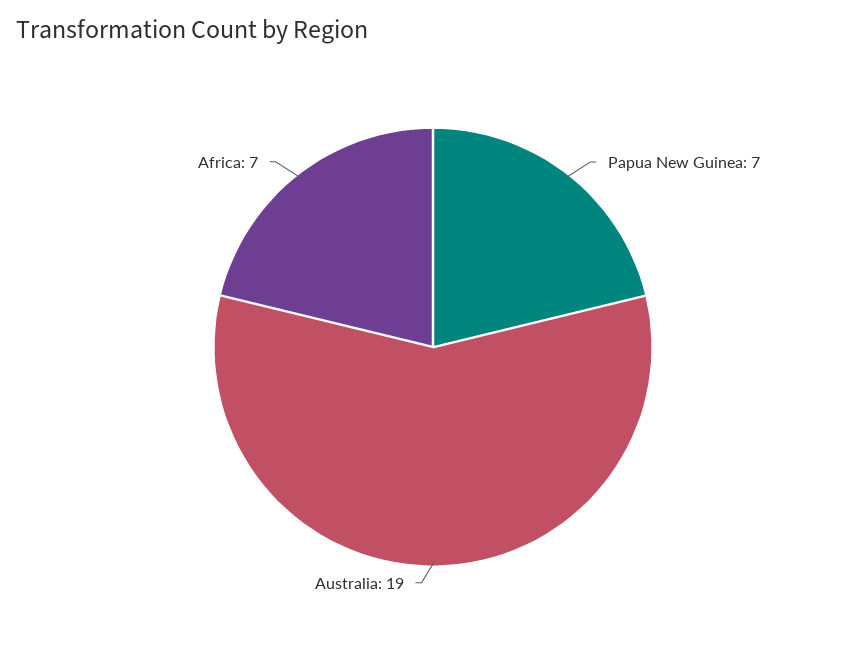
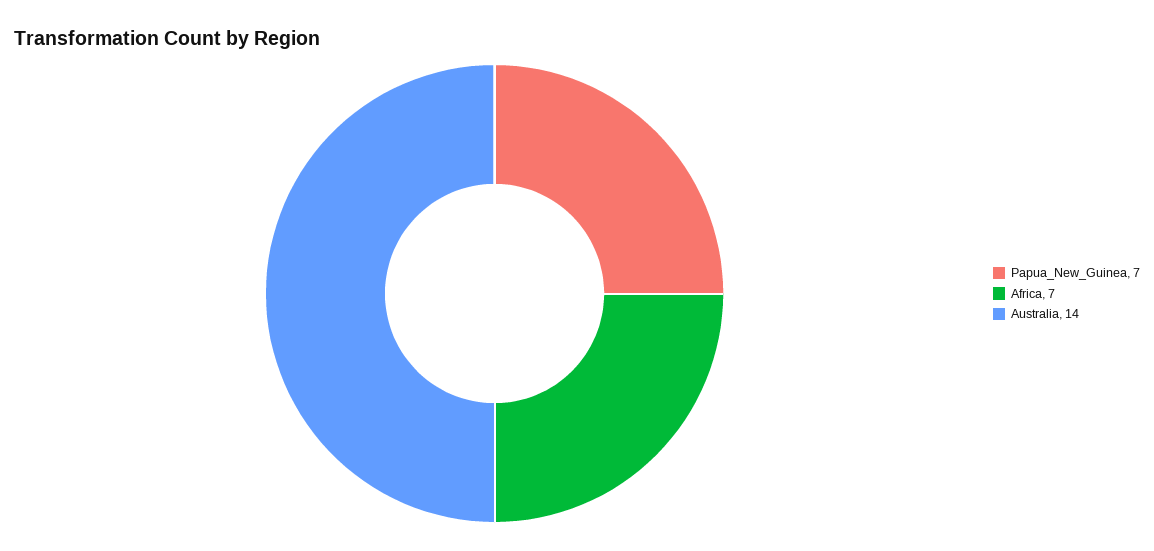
Australia: 19 -> 14

